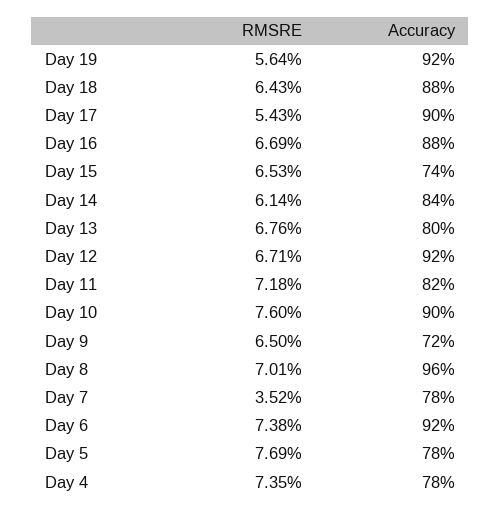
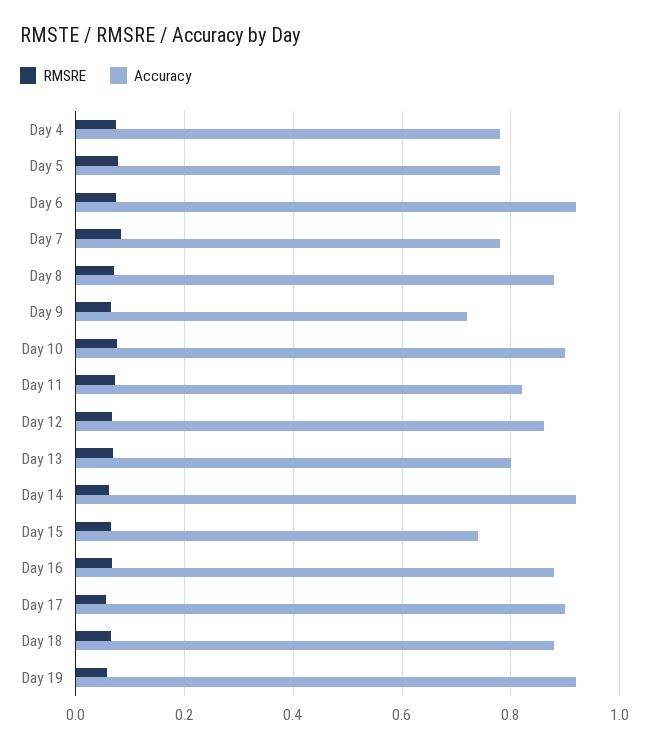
Accuracy, Day 14: 0.84 -> 0.92
Accuracy, Day 12: 0.92 -> 0.86
Accuracy, Day 8: 0.96 -> 0.88
RMSRE, Day 7: 0.0352 -> 0.08

